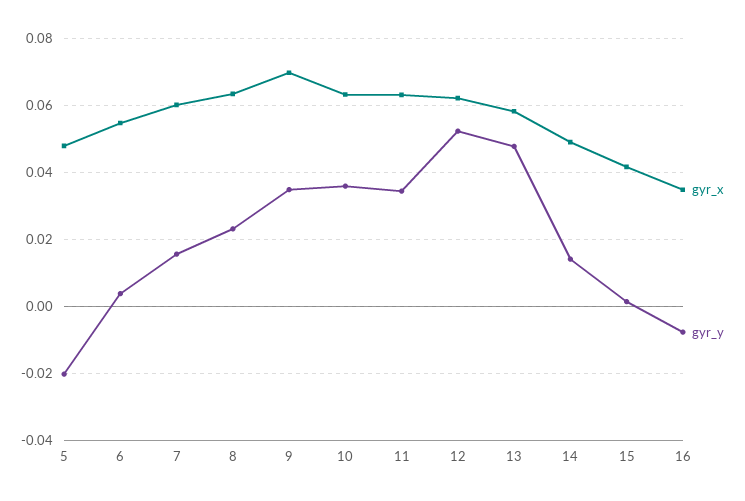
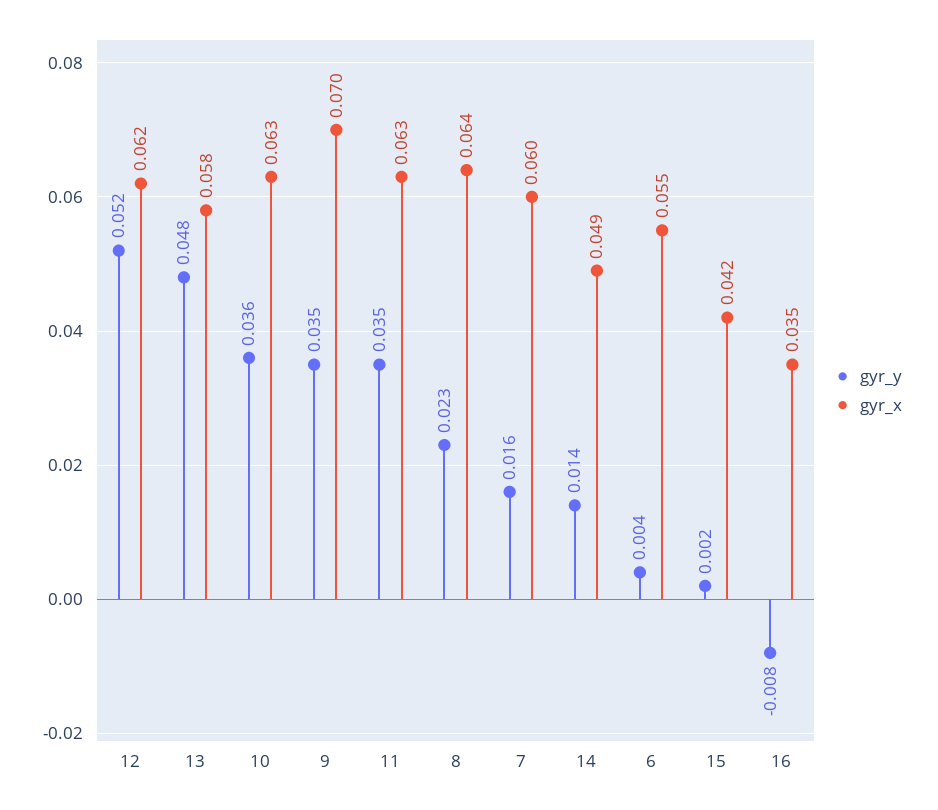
gyr_x, 5: 0.048 -> none
gyr_y, 5: -0.02 -> none

